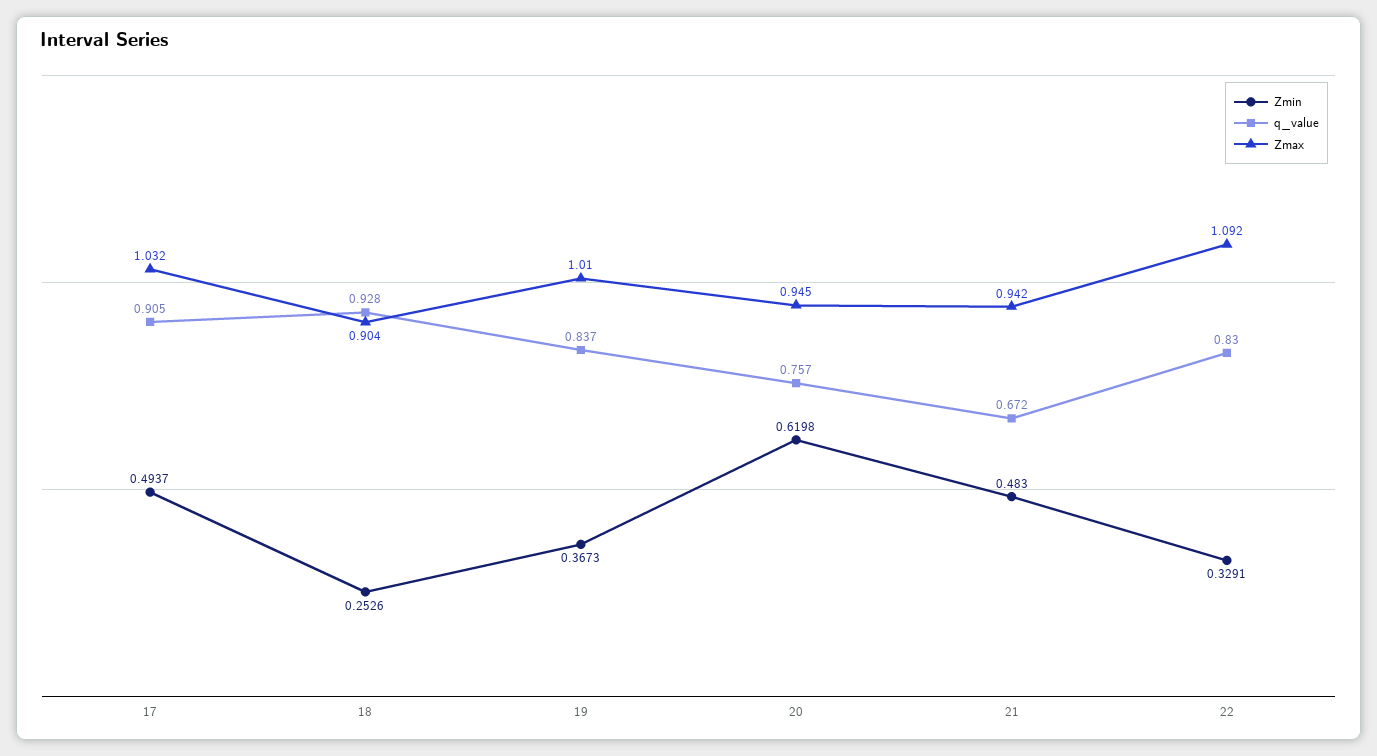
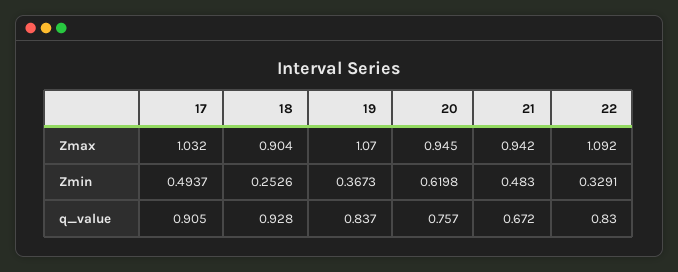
Zmax, 19: 1.01 -> 1.07

